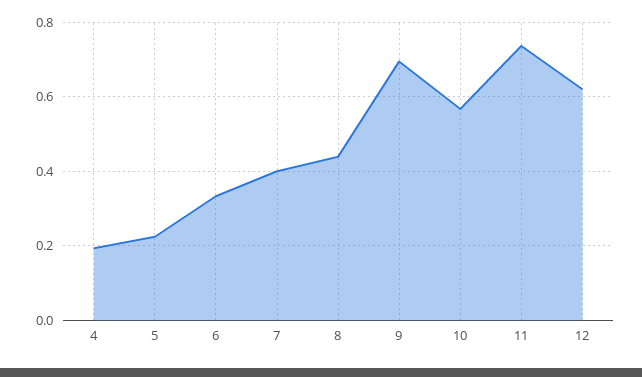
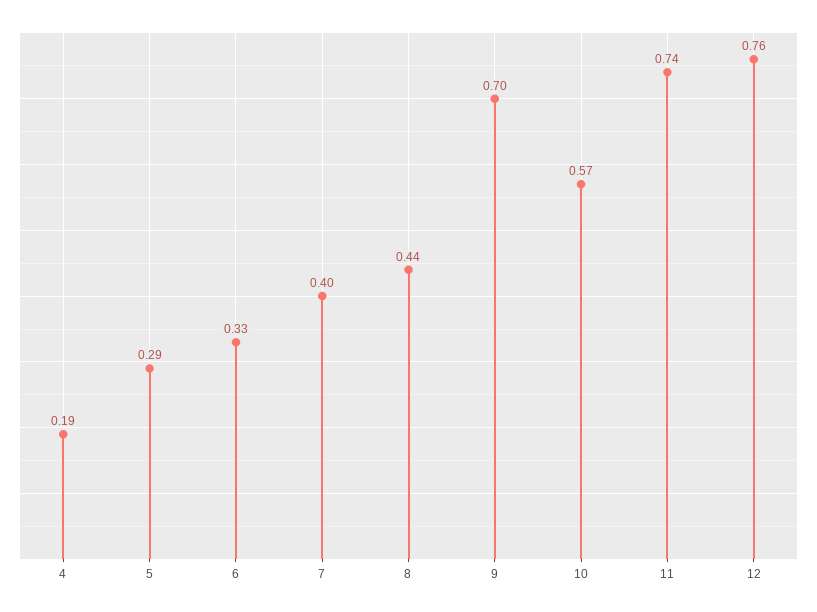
5: 0.22 -> 0.29
12: 0.62 -> 0.76

